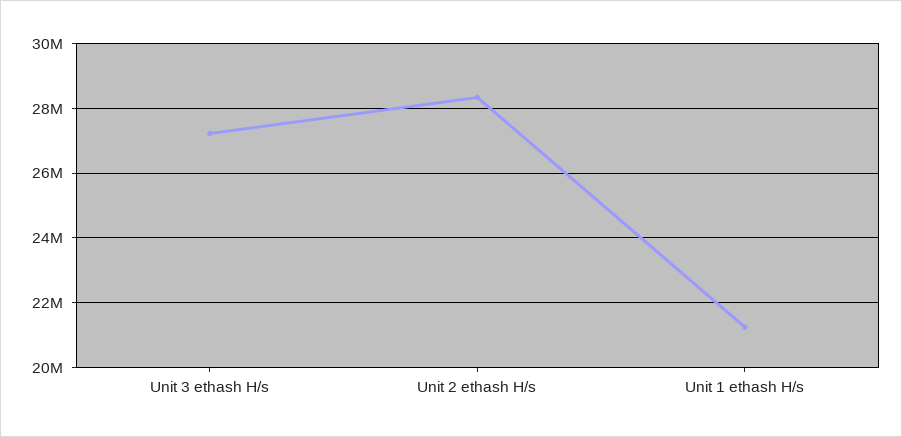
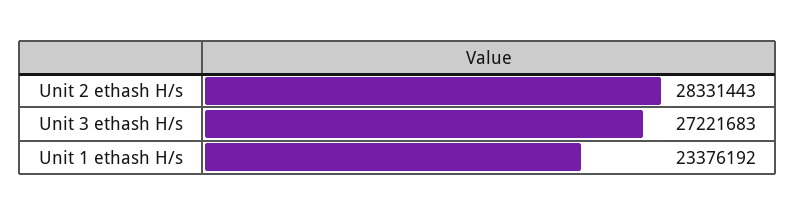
Unit 1 ethash H/s: 21200000 -> 23376192

